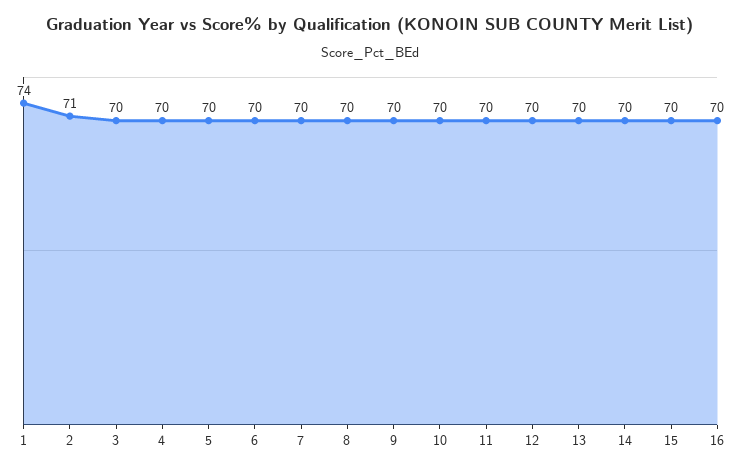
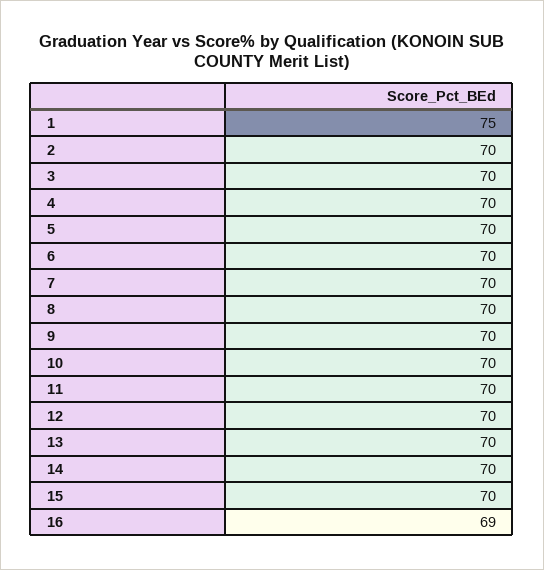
1: 74 -> 75
2: 71 -> 70
16: 70 -> 69

